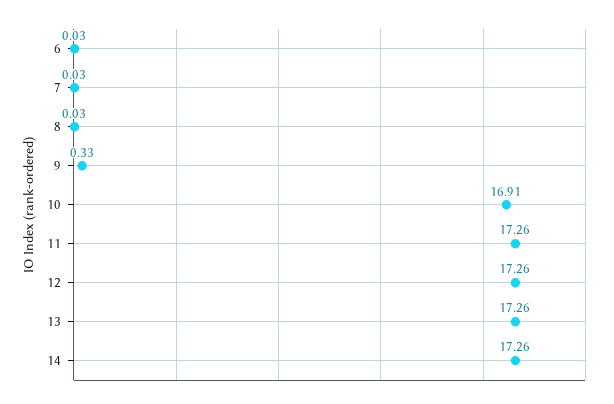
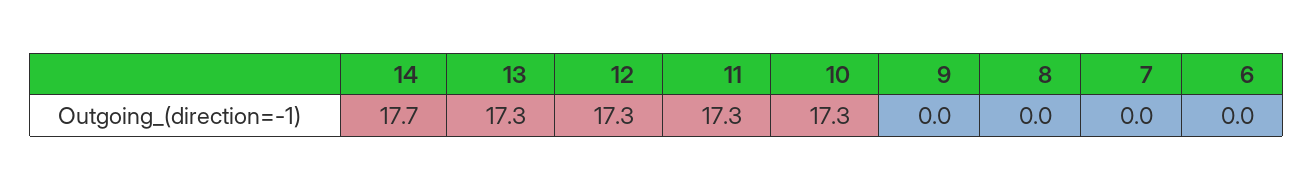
9: 0.33 -> 0
10: 16.91 -> 17.3
14: 17.26 -> 17.7

